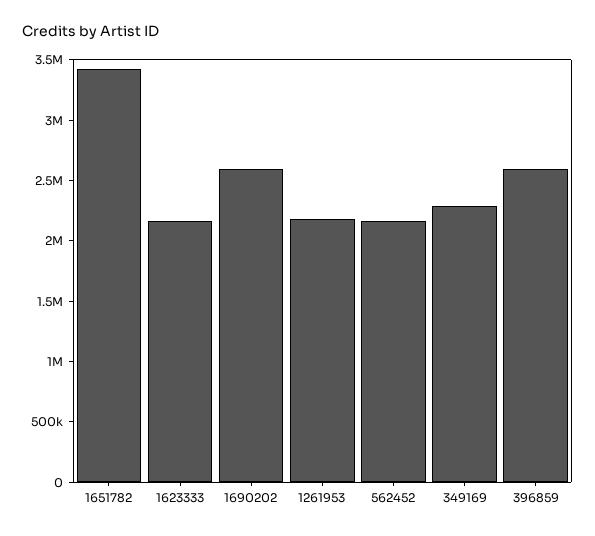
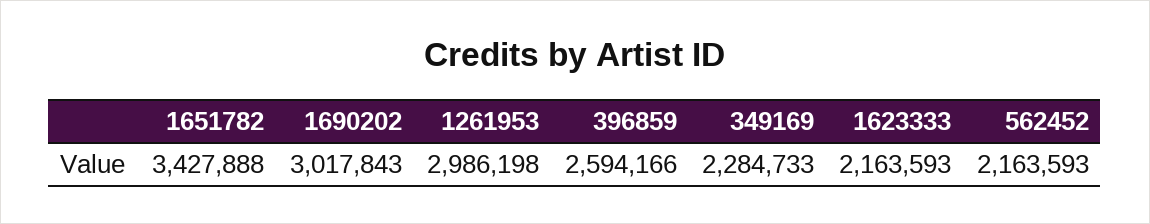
1690202: 2600000 -> 3017843
1261953: 2200000 -> 2986198

